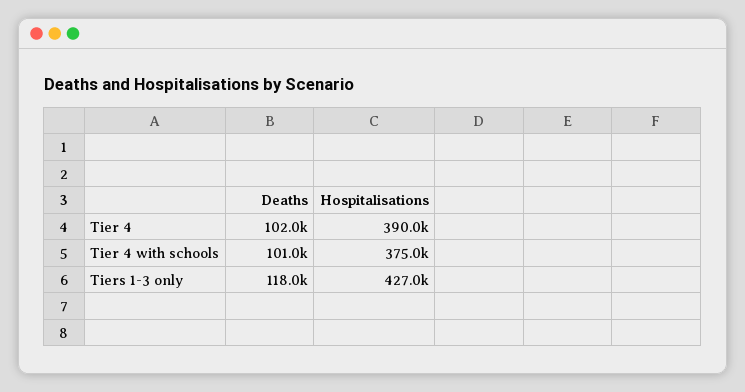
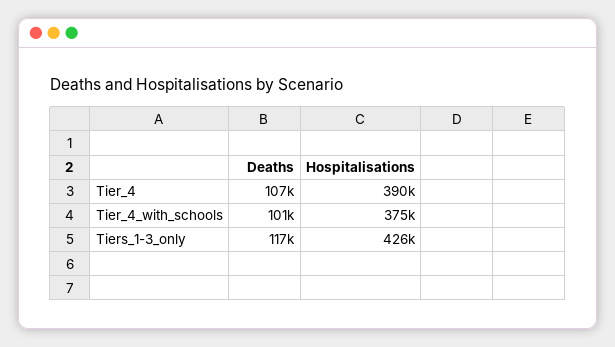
Deaths, Tier 4: 102000 -> 107000
Deaths, Tiers 1-3 only: 118000 -> 117000
Hospitalisations, Tiers 1-3 only: 427000 -> 426000

